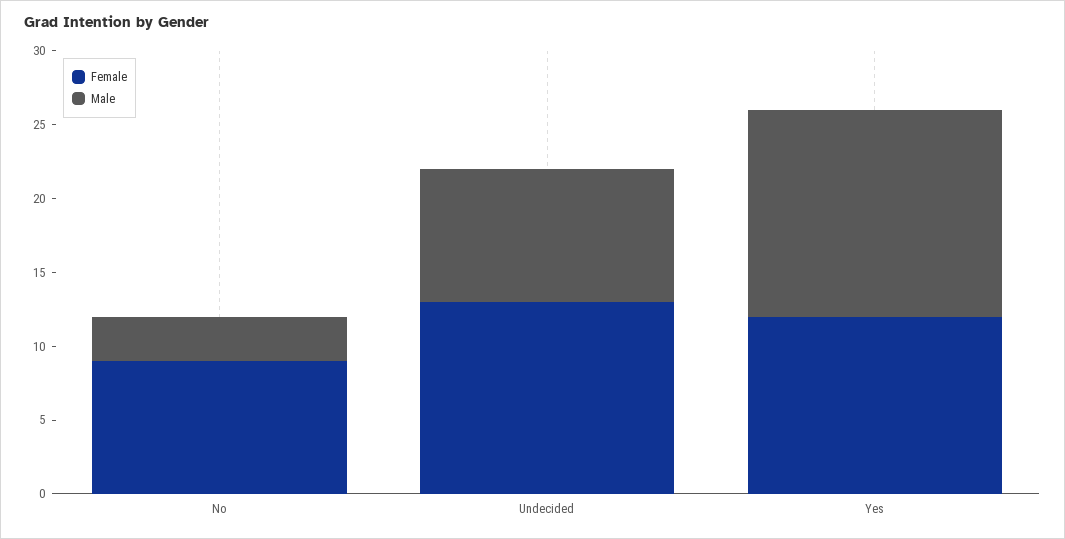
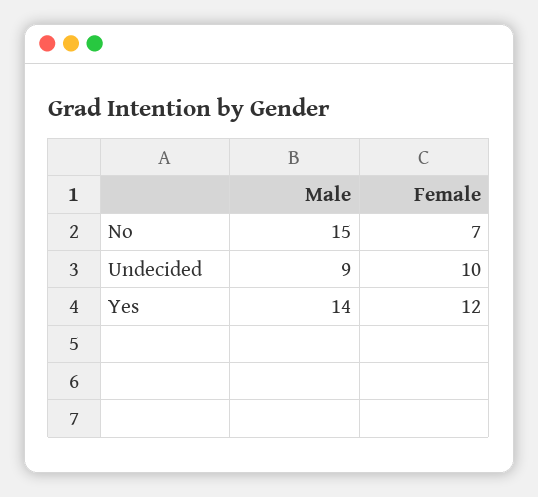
Female, No: 9 -> 7
Male, No: 3 -> 15
Female, Undecided: 13 -> 10

